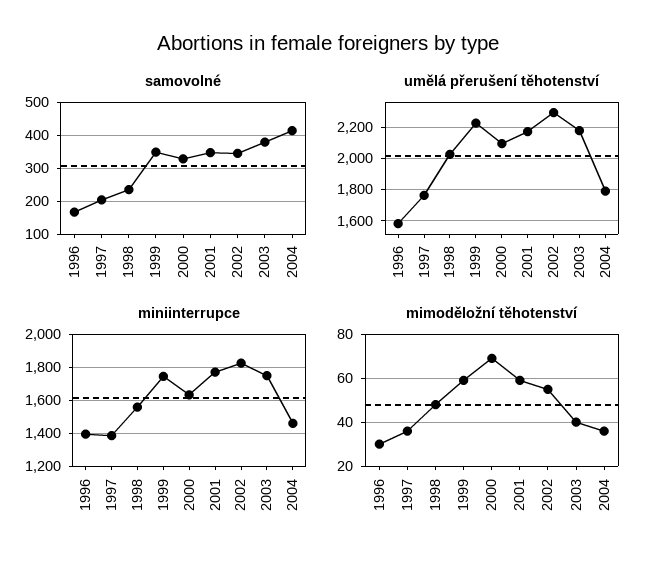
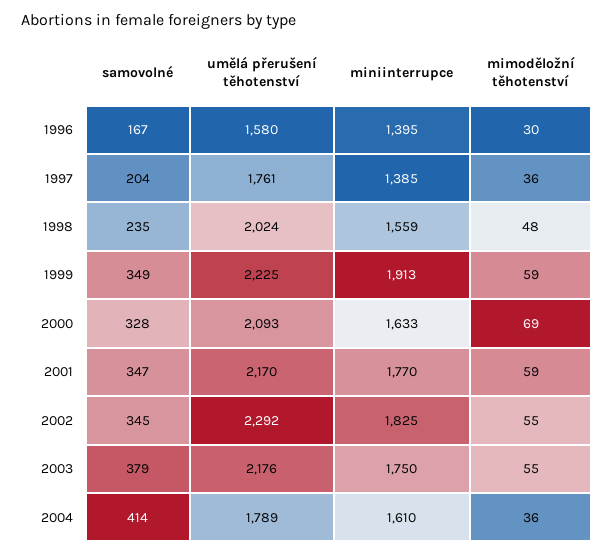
miniinterrupce, 1999: 1750 -> 1913
miniinterrupce, 2004: 1450 -> 1610
mimoděložní těhotenství, 2003: 40 -> 55

